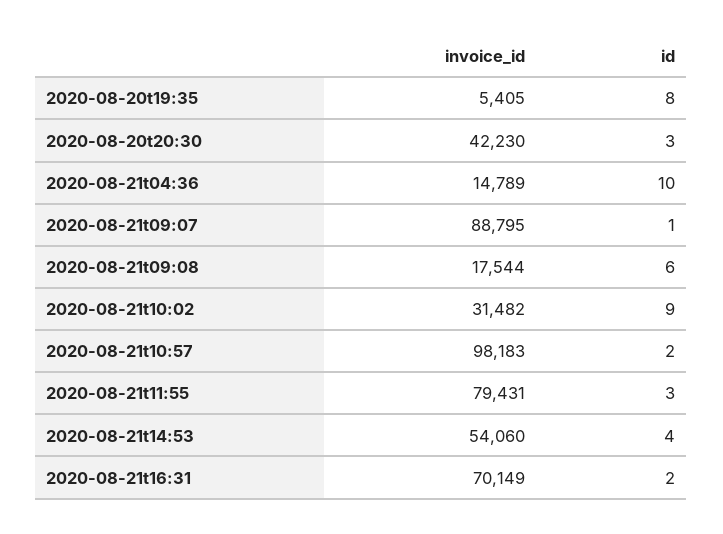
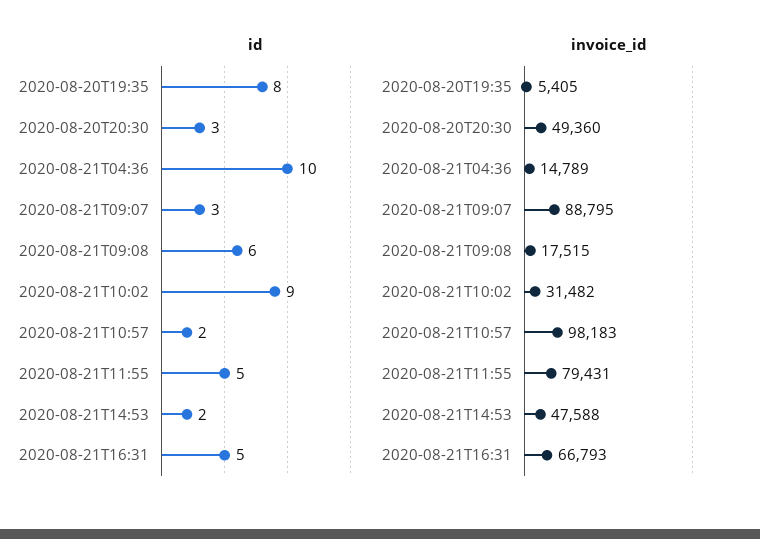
invoice_id, 2020-08-20t20:30: 42230 -> 49360
id, 2020-08-21t09:07: 1 -> 3
invoice_id, 2020-08-21t09:08: 17544 -> 17515
id, 2020-08-21t11:55: 3 -> 5
invoice_id, 2020-08-21t14:53: 54060 -> 47588
id, 2020-08-21t14:53: 4 -> 2
invoice_id, 2020-08-21t16:31: 70149 -> 66793
id, 2020-08-21t16:31: 2 -> 5

